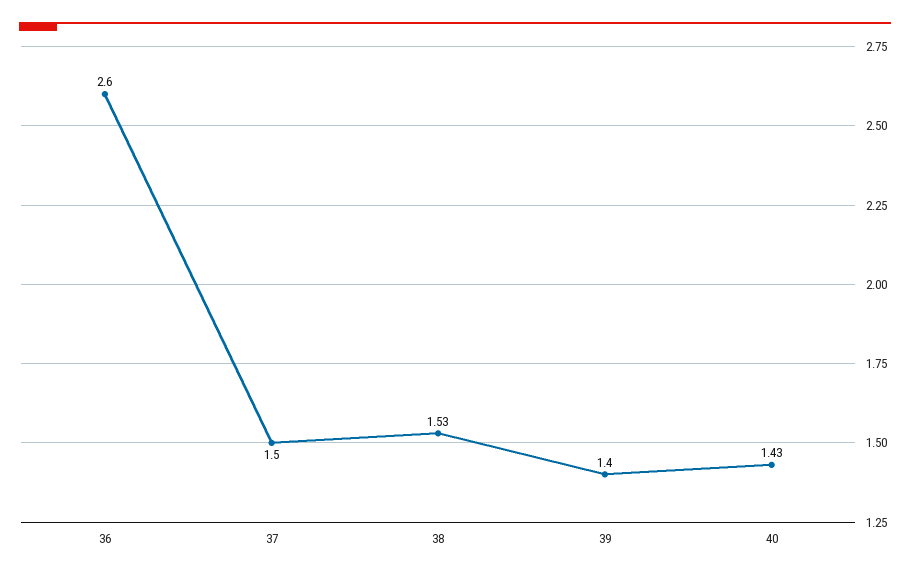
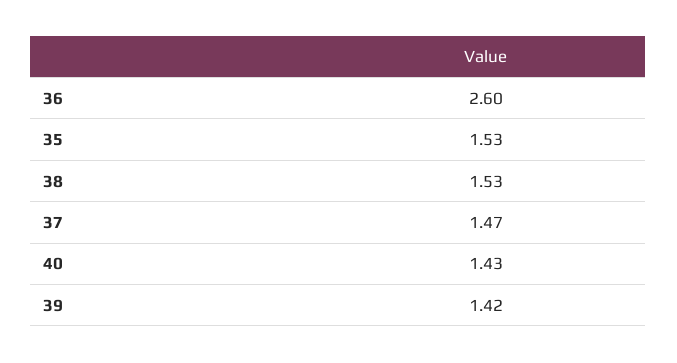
37: 1.5 -> 1.47
39: 1.4 -> 1.42
35: none -> 1.53

